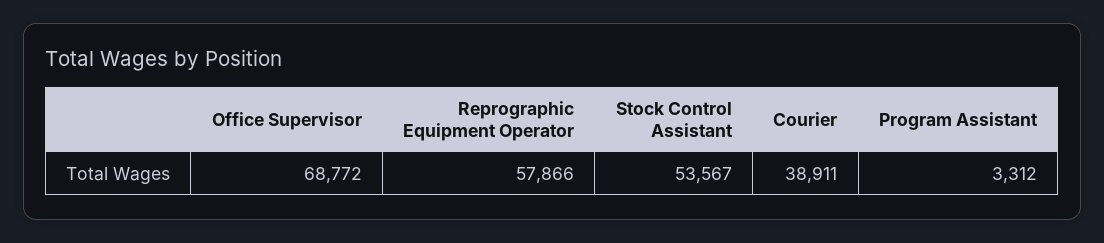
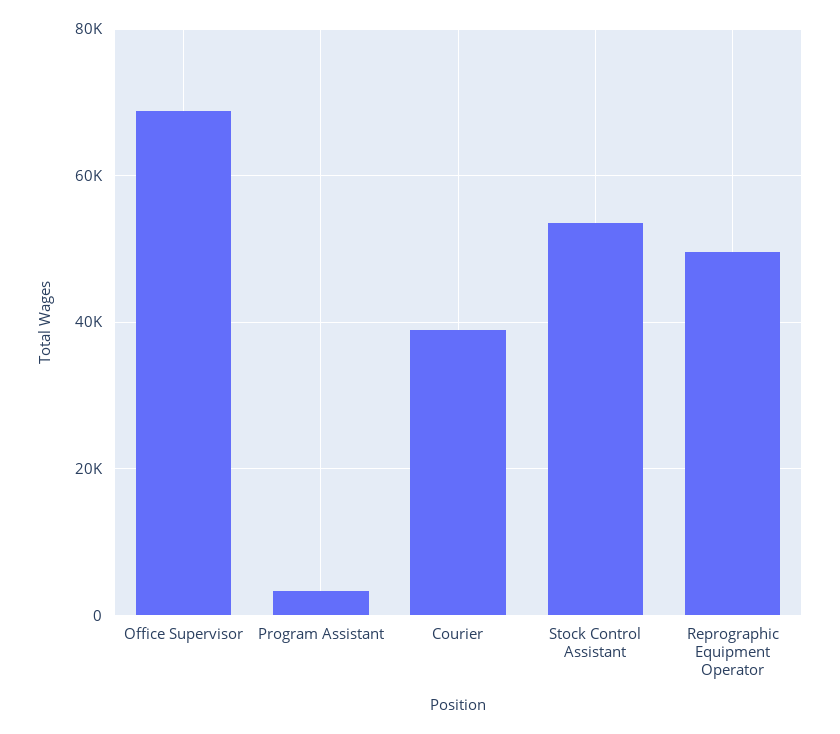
Reprographic Equipment Operator: 57866 -> 50000

